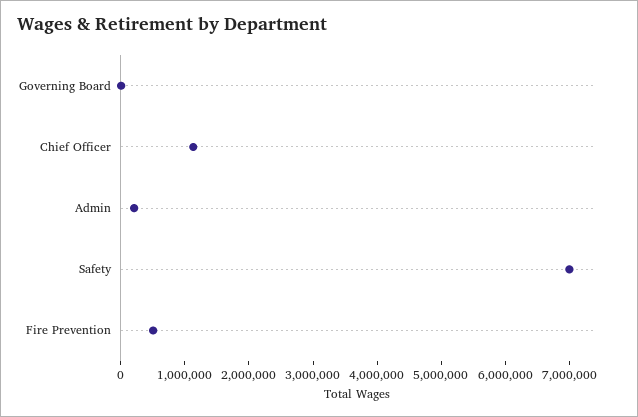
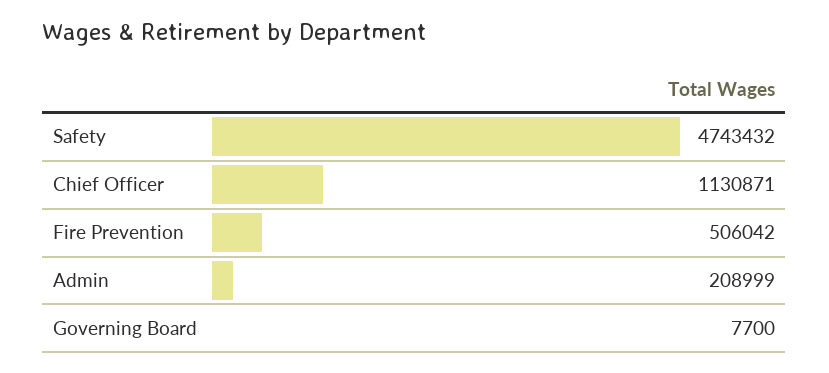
Safety: 7000000 -> 4743432

